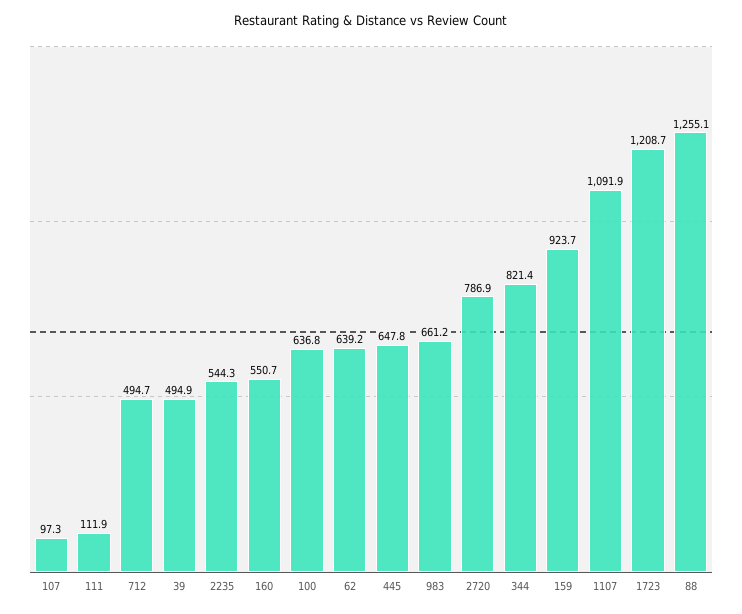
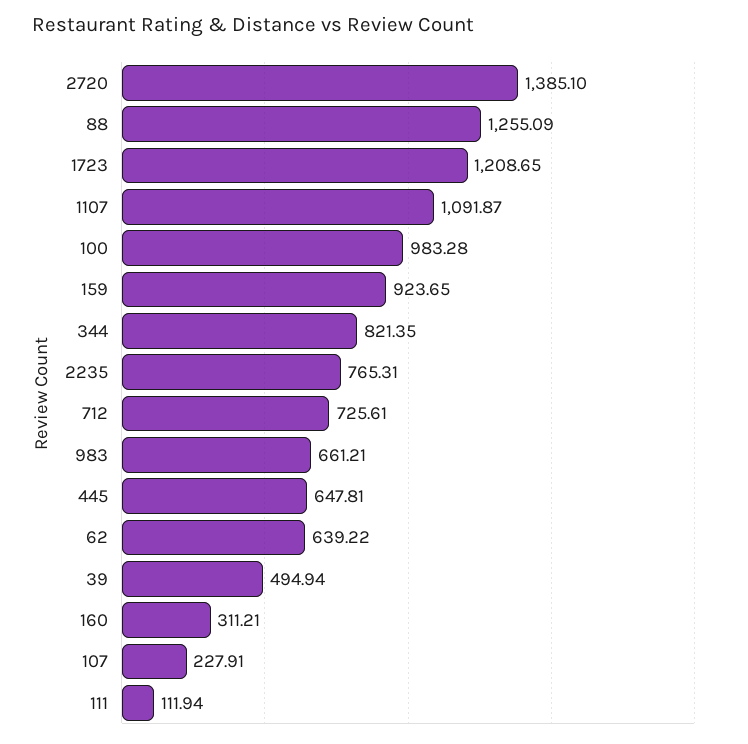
107: 97.3 -> 227.91
712: 494.7 -> 725.61
2235: 544.3 -> 765.31
160: 550.7 -> 311.21
100: 636.8 -> 983.28
2720: 786.9 -> 1385.1

